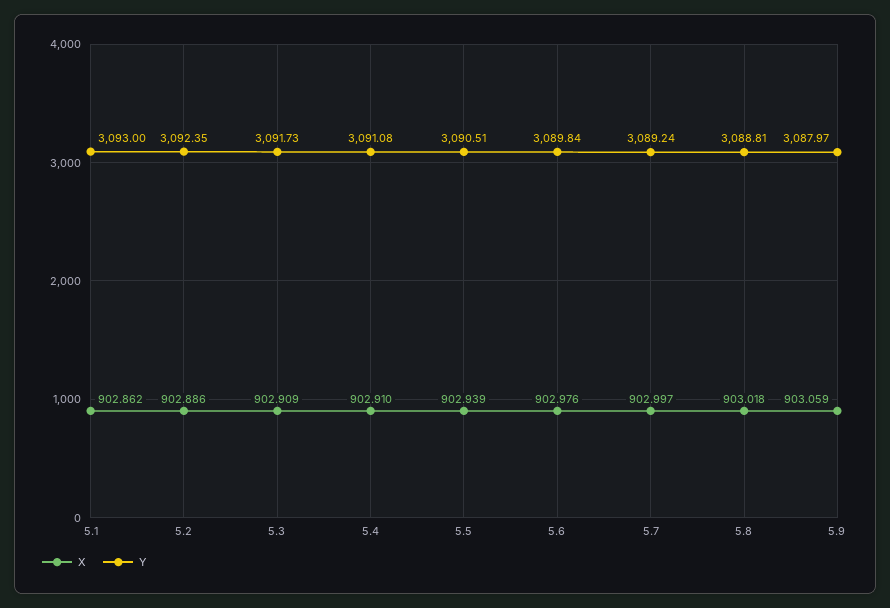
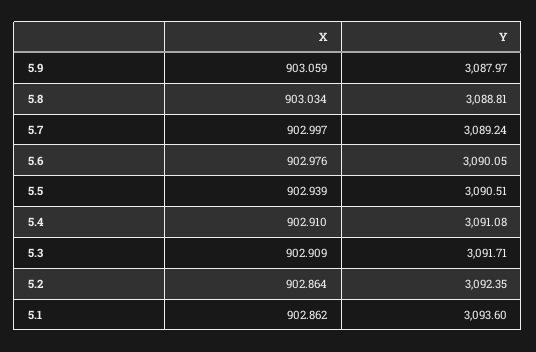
Y, 5.1: 3093 -> 3093.6
X, 5.2: 902.886 -> 902.864
Y, 5.3: 3091.73 -> 3091.71
Y, 5.6: 3089.84 -> 3090.05
X, 5.8: 903.018 -> 903.034

